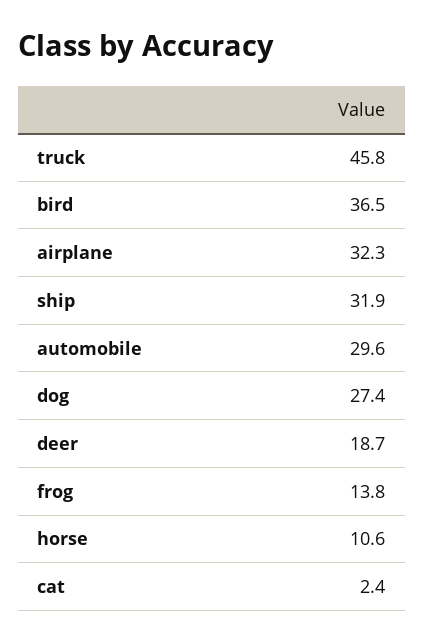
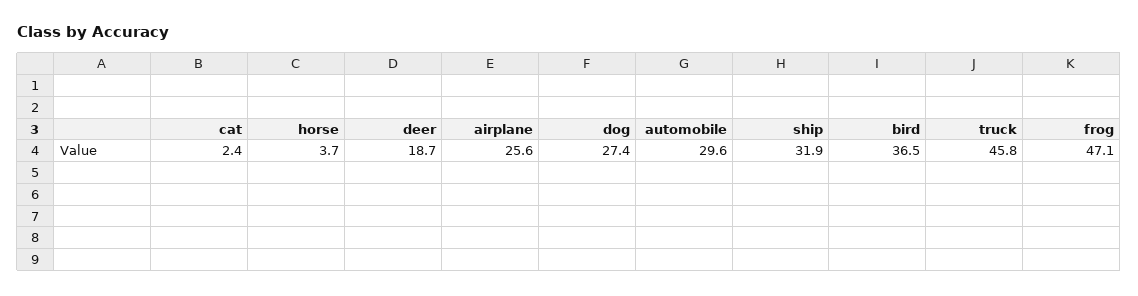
airplane: 32.3 -> 25.6
frog: 13.8 -> 47.1
horse: 10.6 -> 3.7

